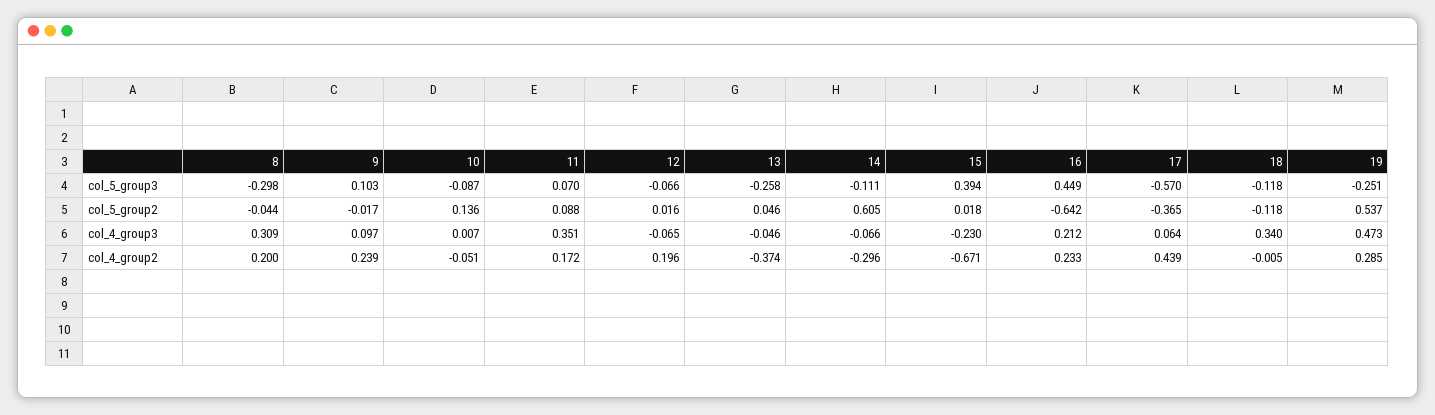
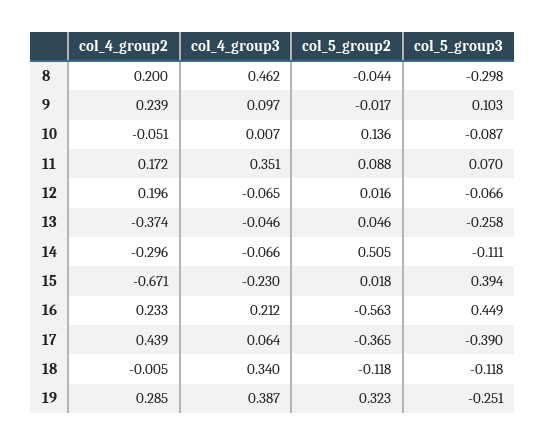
17, col_5_group3: -0.57 -> -0.39
14, col_5_group2: 0.605 -> 0.505
16, col_5_group2: -0.642 -> -0.563
19, col_5_group2: 0.537 -> 0.323
8, col_4_group3: 0.309 -> 0.462
19, col_4_group3: 0.473 -> 0.387

